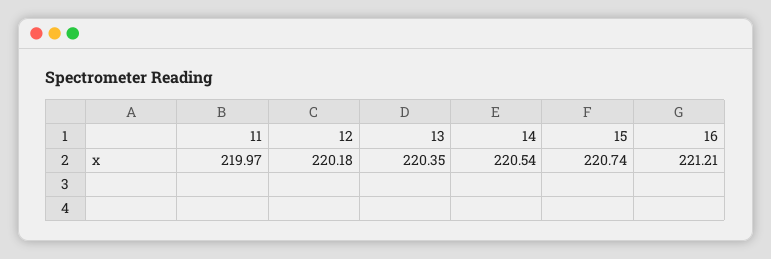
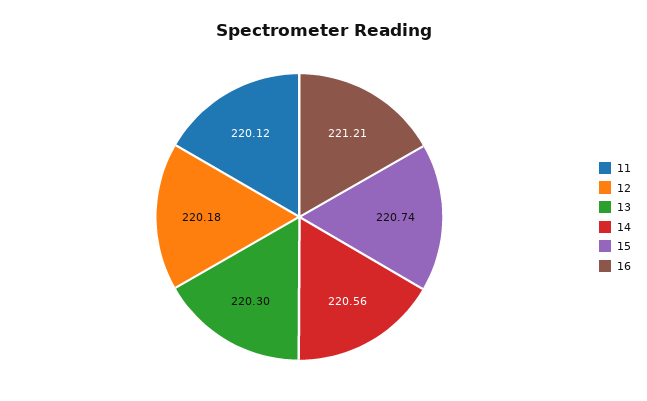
11: 219.97 -> 220.12
13: 220.35 -> 220.3
14: 220.54 -> 220.56

